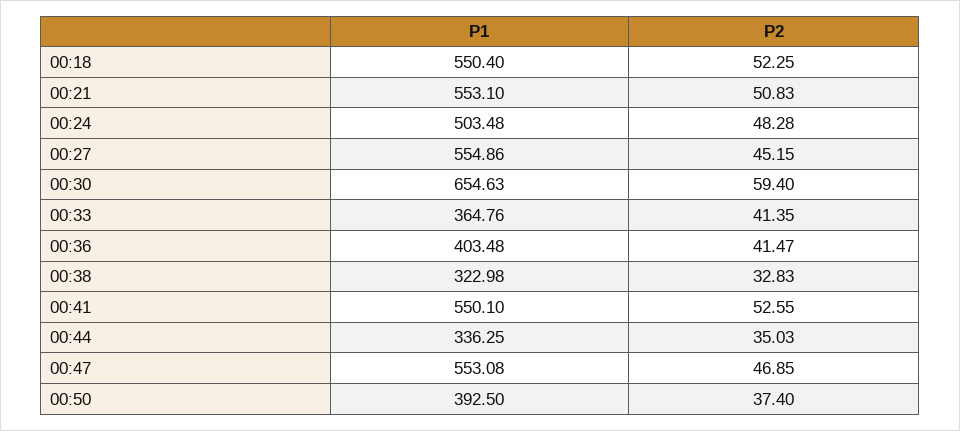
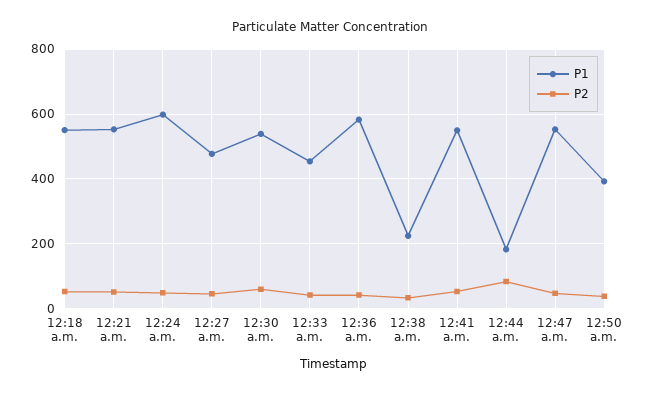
P1, 00:24: 503.48 -> 600
P1, 00:27: 554.86 -> 480
P1, 00:30: 654.63 -> 540
P1, 00:33: 364.76 -> 460
P1, 00:36: 403.48 -> 580
P1, 00:38: 322.98 -> 220
P1, 00:44: 336.25 -> 180
P2, 00:44: 35.03 -> 80

